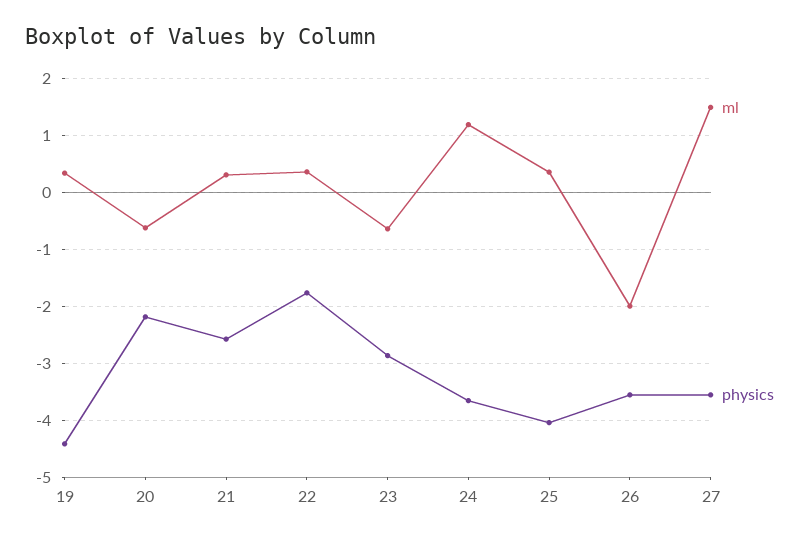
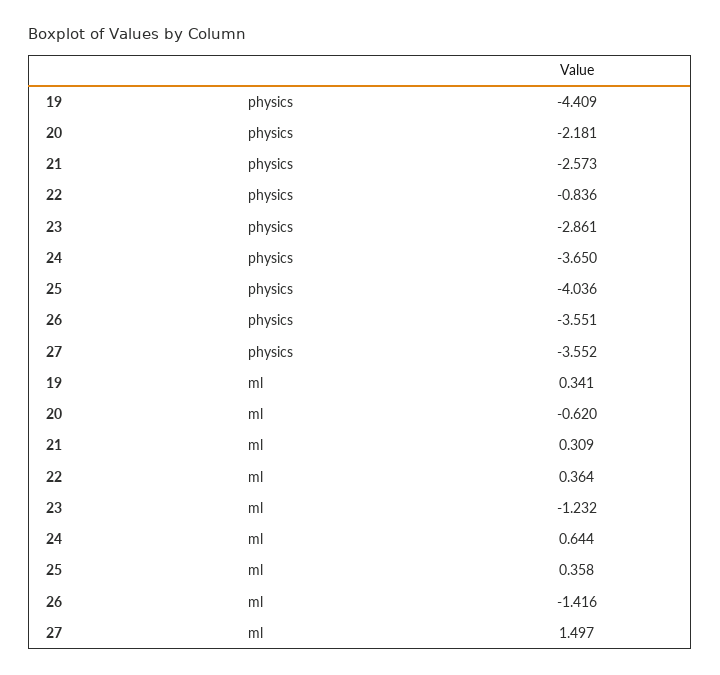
physics, 22: -1.8 -> -0.836
ml, 23: -0.6 -> -1.232
ml, 24: 1.2 -> 0.644
ml, 26: -2 -> -1.416

